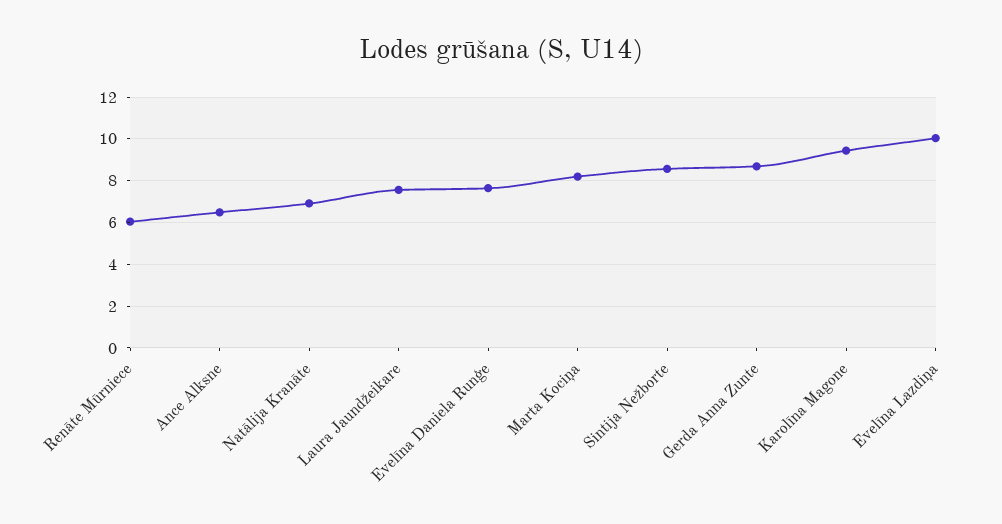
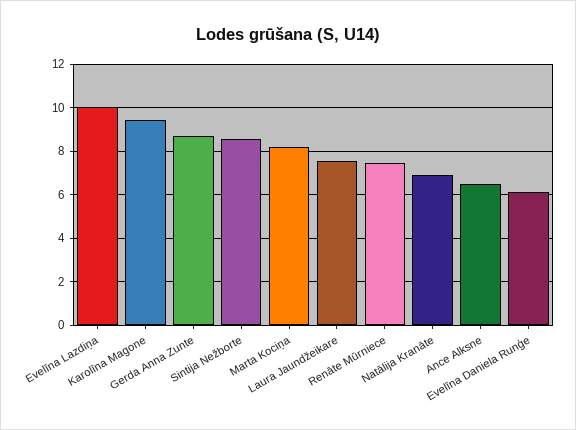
Renāte Mūrniece: 6 -> 7.5
Evelīna Daniela Runģe: 7.5 -> 6

